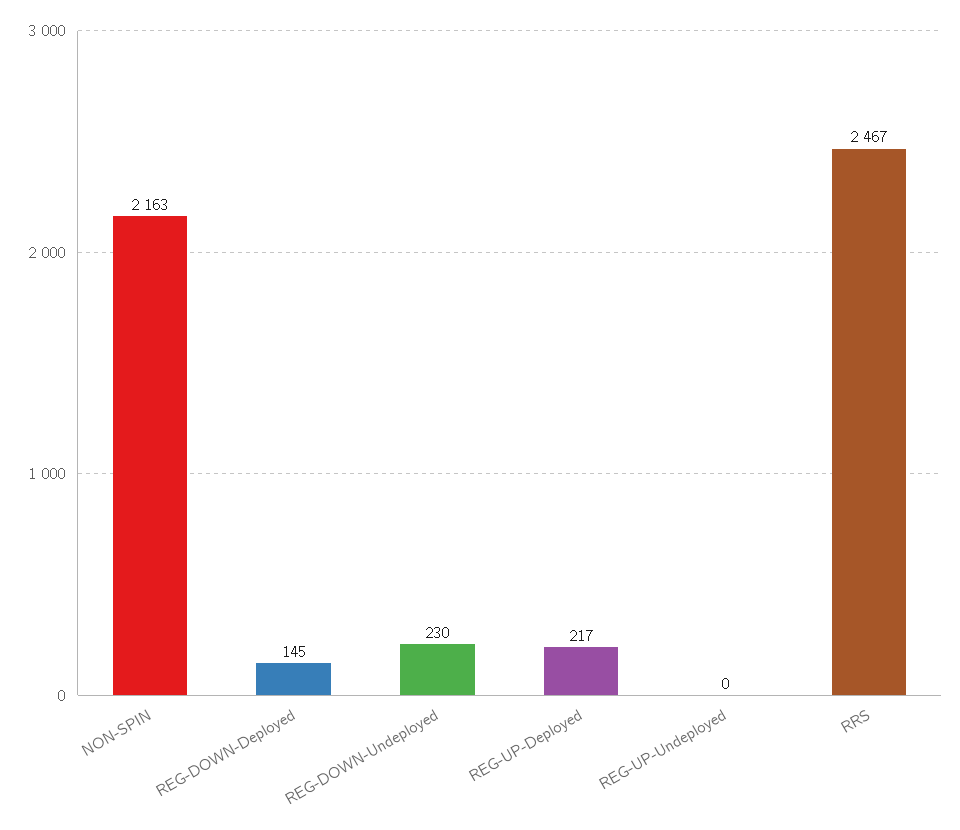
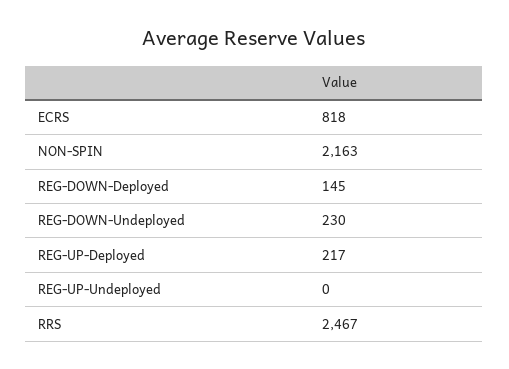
ECRS: none -> 818

